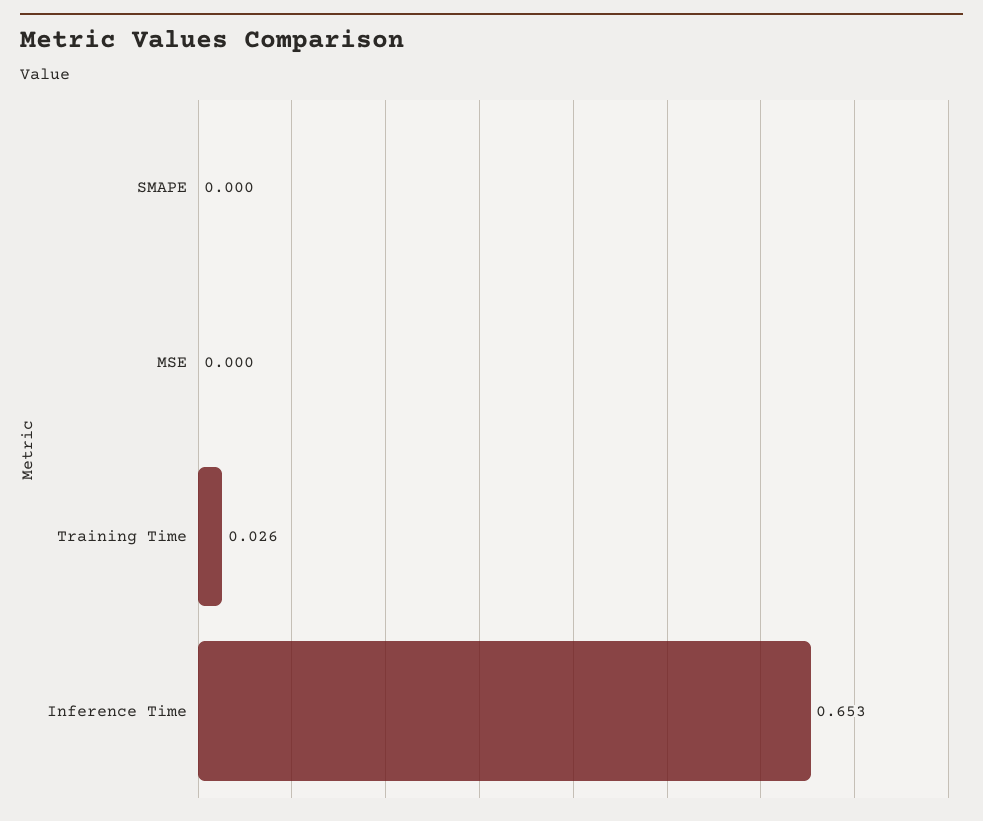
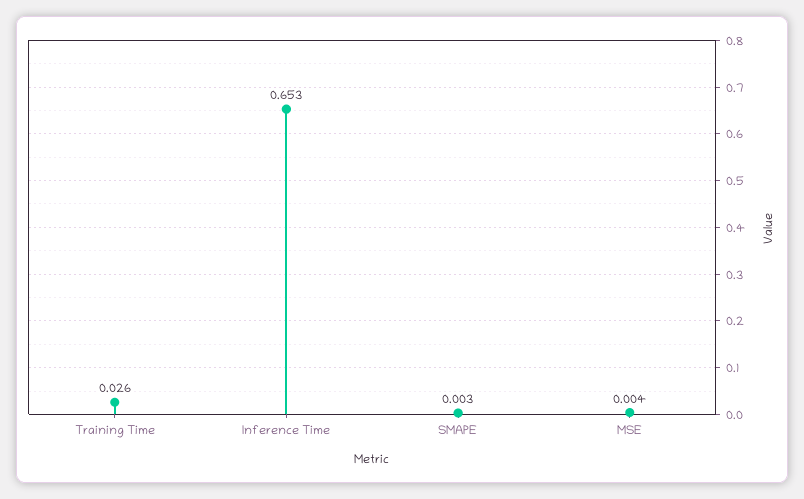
SMAPE: 0 -> 0.003
MSE: 0 -> 0.004

